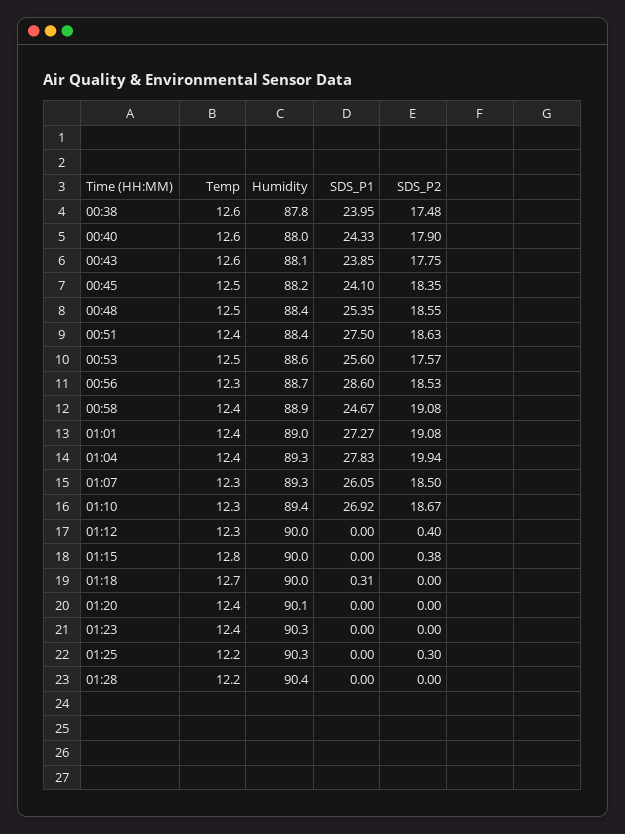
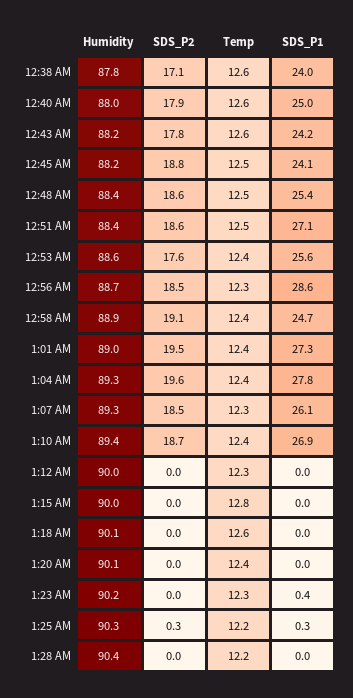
SDS_P2, 00:38: 17.48 -> 17.1
SDS_P1, 00:40: 24.33 -> 25
Humidity, 00:43: 88.1 -> 88.2
SDS_P1, 00:43: 23.85 -> 24.2
SDS_P2, 00:45: 18.35 -> 18.8
Temp, 00:51: 12.4 -> 12.5
SDS_P1, 00:51: 27.5 -> 27.1
Temp, 00:53: 12.5 -> 12.4
SDS_P2, 01:01: 19.08 -> 19.5
SDS_P2, 01:04: 19.94 -> 19.6
Temp, 01:10: 12.3 -> 12.4
SDS_P2, 01:12: 0.4 -> 0
SDS_P2, 01:15: 0.38 -> 0
Temp, 01:18: 12.7 -> 12.6
Humidity, 01:18: 90 -> 90.1
SDS_P1, 01:18: 0.31 -> 0
Temp, 01:23: 12.4 -> 12.3
Humidity, 01:23: 90.3 -> 90.2
SDS_P1, 01:23: 0 -> 0.4
SDS_P1, 01:25: 0 -> 0.3

